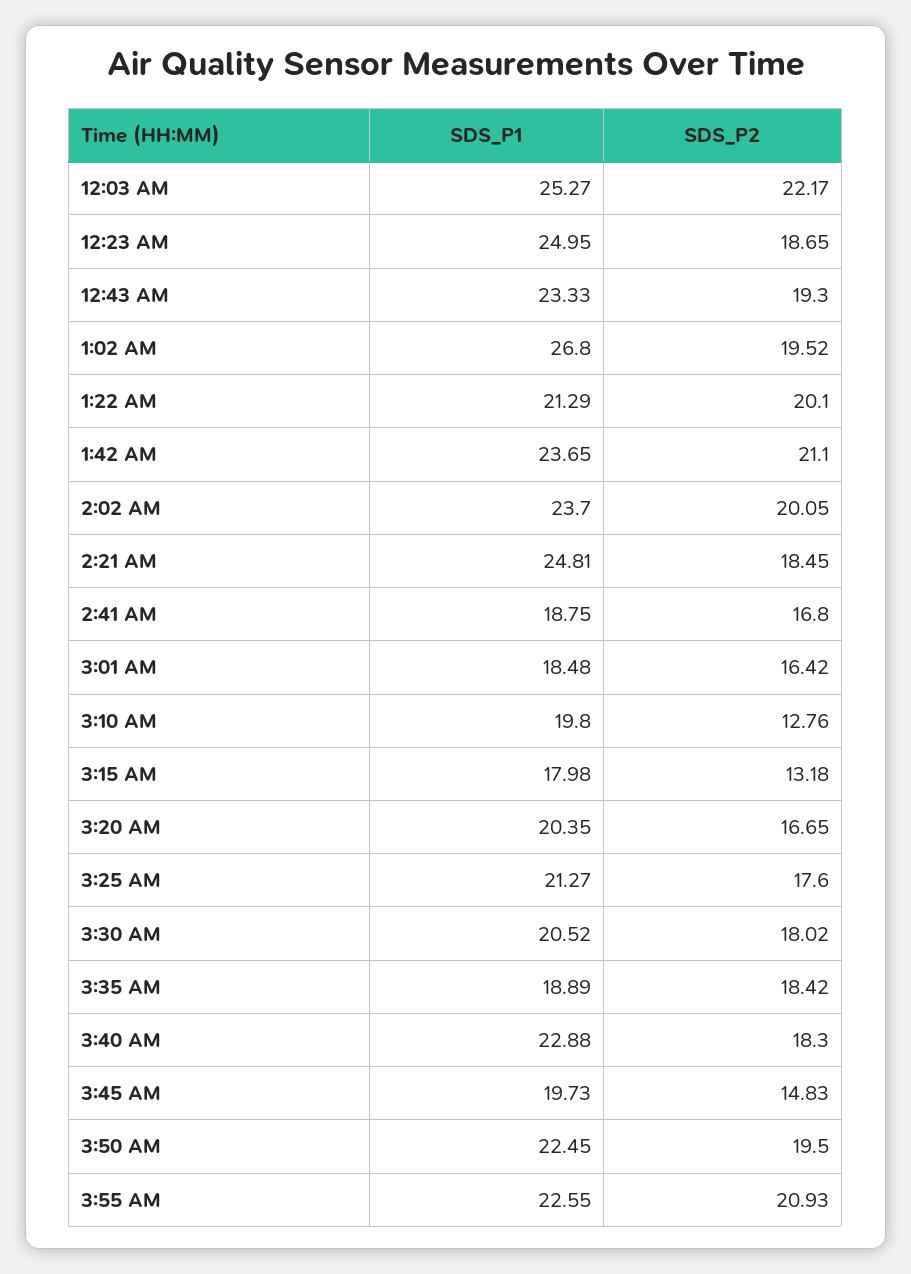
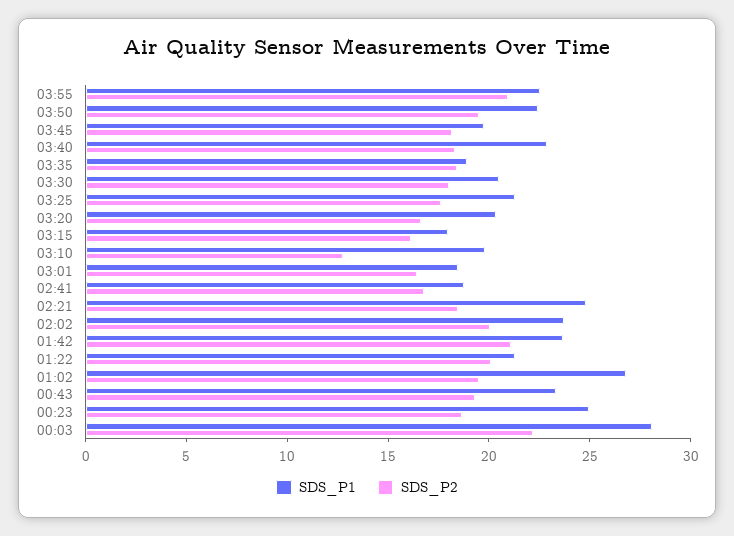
SDS_P1, 12:03 AM: 25.27 -> 28
SDS_P2, 3:15 AM: 13.18 -> 16
SDS_P2, 3:45 AM: 14.83 -> 18

